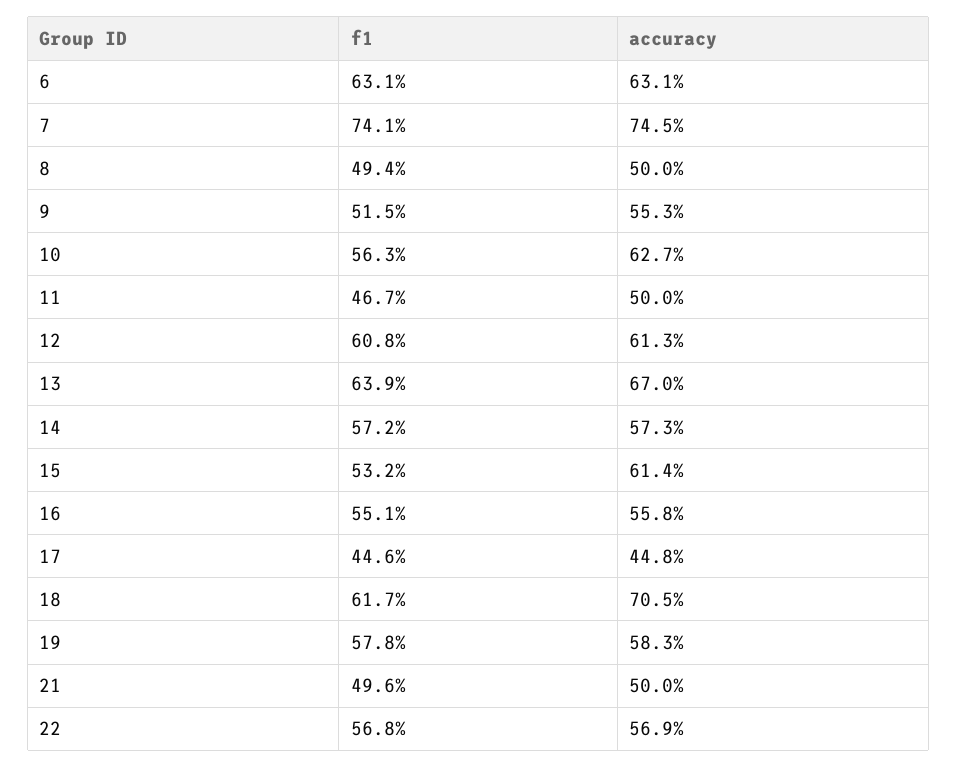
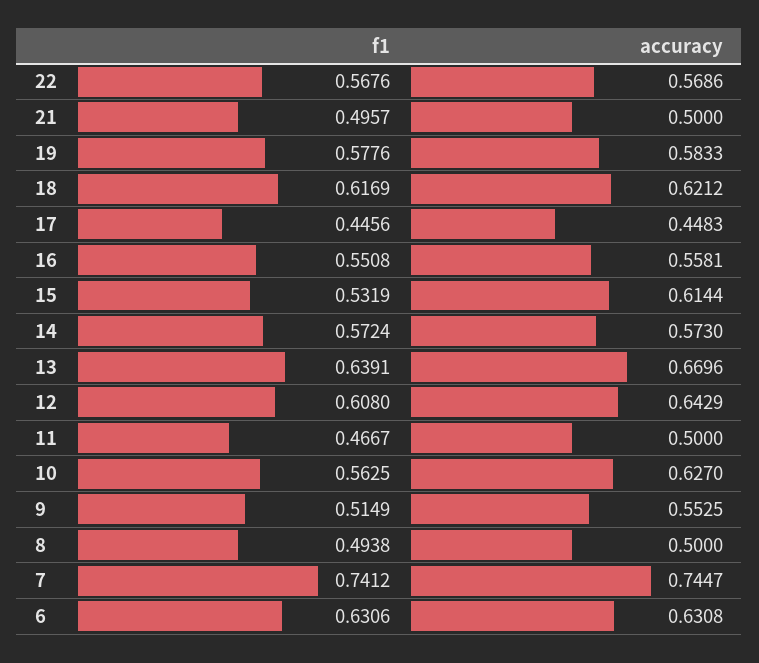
accuracy, 12: 0.613 -> 0.6429
accuracy, 18: 0.705 -> 0.6212

